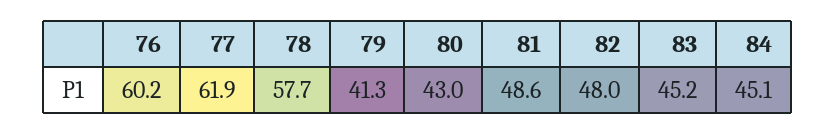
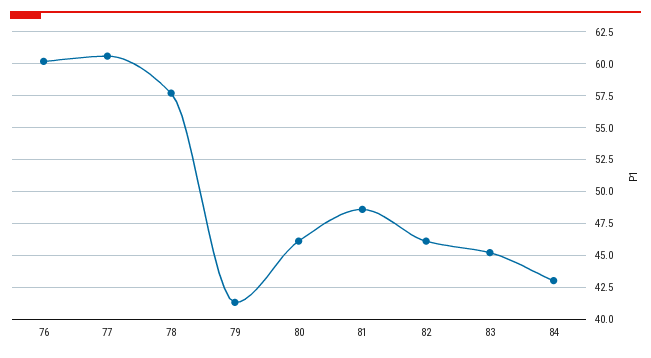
77: 61.9 -> 60.5
80: 43 -> 46
82: 48 -> 46
84: 45.1 -> 43

